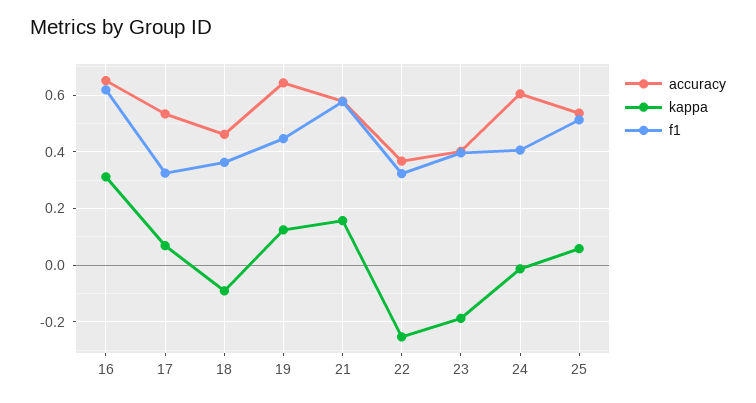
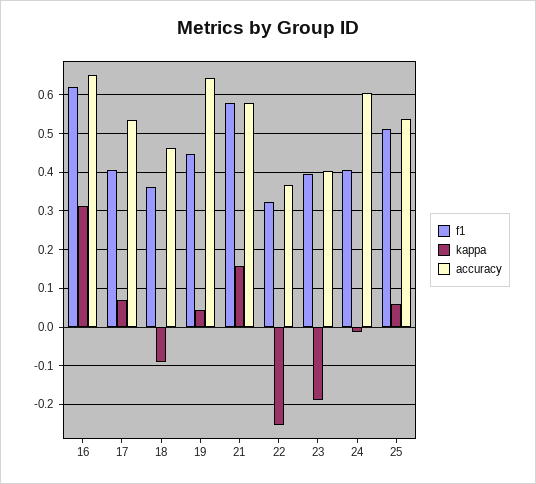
f1, 17: 0.325 -> 0.4
kappa, 19: 0.125 -> 0.04

